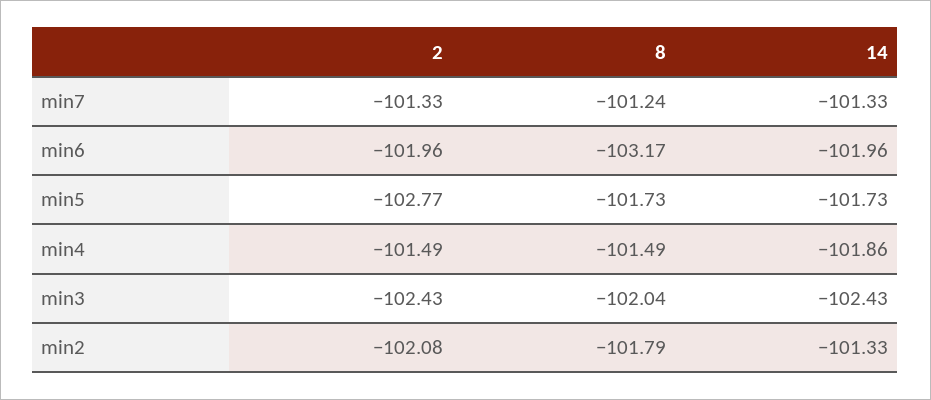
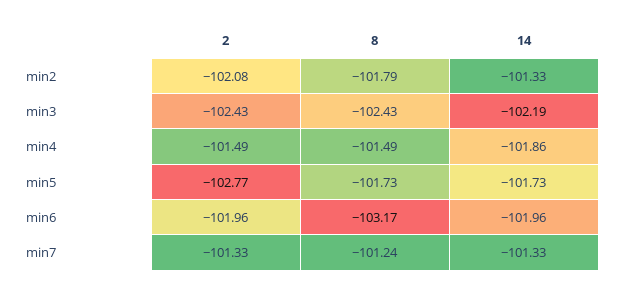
8, min3: -102.04 -> -102.43
14, min3: -102.43 -> -102.19

